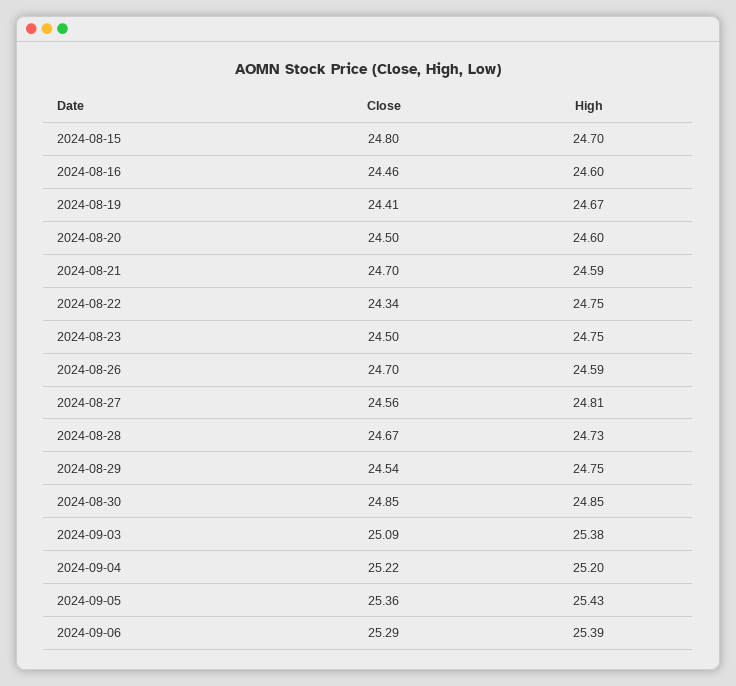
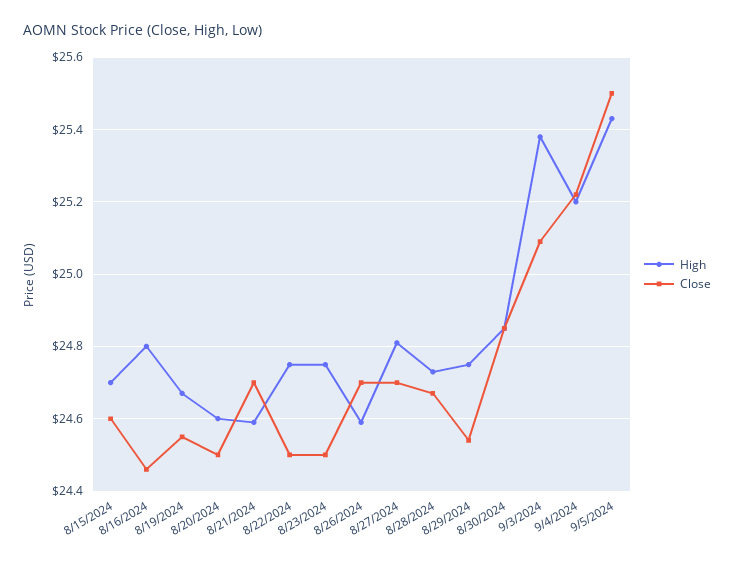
Close, 2024-08-15: 24.8 -> 24.6
High, 2024-08-16: 24.6 -> 24.8
Close, 2024-08-19: 24.41 -> 24.55
Close, 2024-08-22: 24.34 -> 24.5
Close, 2024-08-27: 24.56 -> 24.7
Close, 2024-09-05: 25.36 -> 25.5
Close, 2024-09-06: 25.29 -> none
High, 2024-09-06: 25.39 -> none

